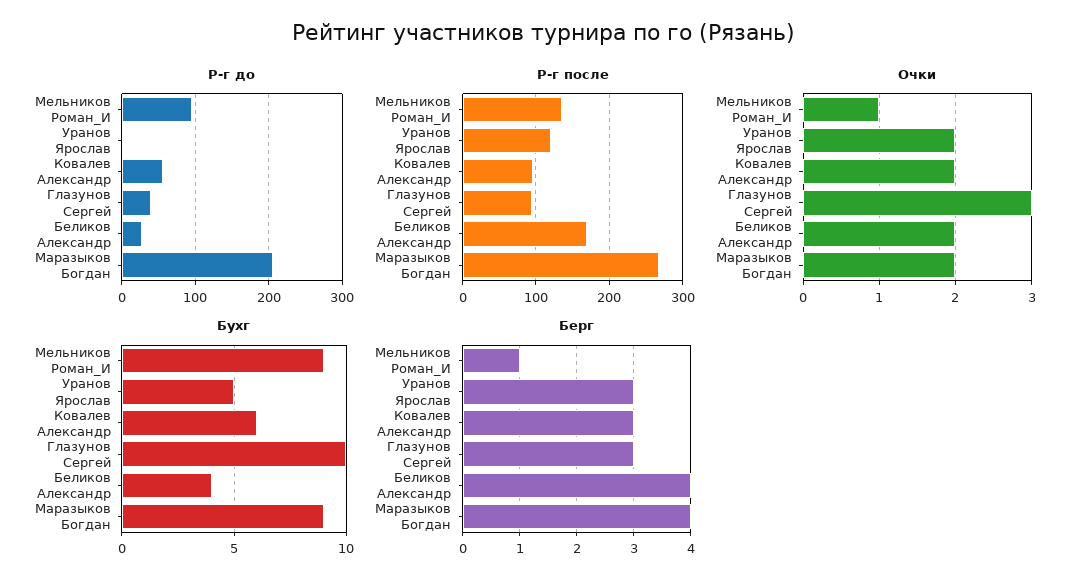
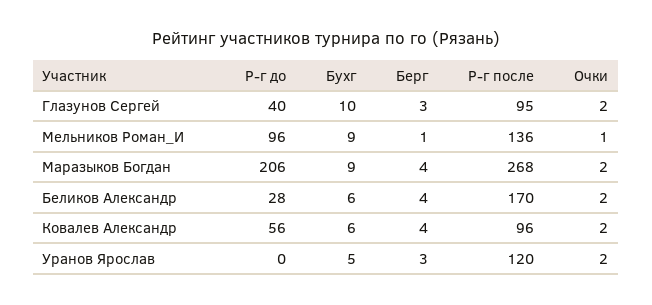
Очки, Глазунов Сергей: 3 -> 2
Бухг, Беликов Александр: 4 -> 6
Берг, Ковалев Александр: 3 -> 4

